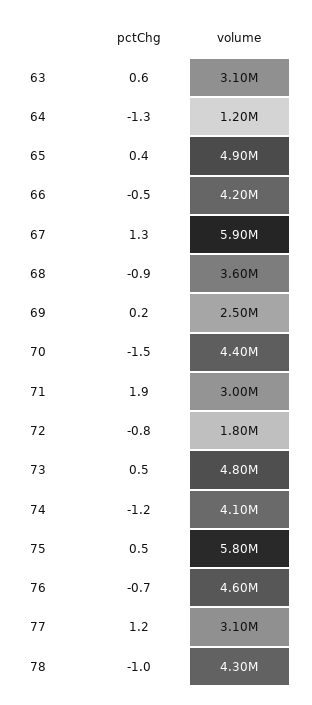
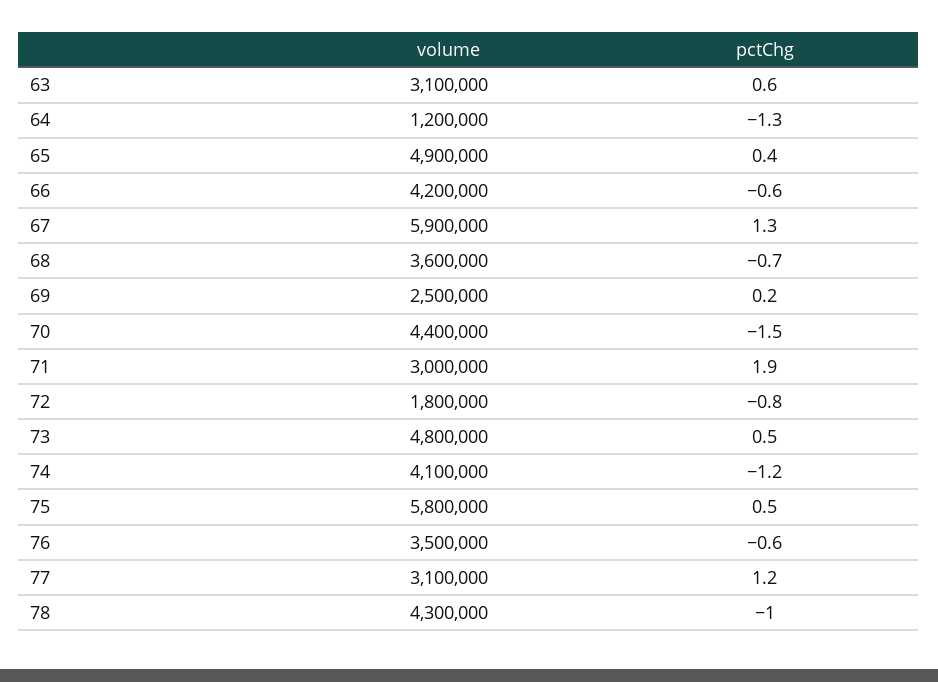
pctChg, 66: -0.5 -> -0.6
pctChg, 68: -0.9 -> -0.7
pctChg, 76: -0.7 -> -0.6
volume, 76: 4600000 -> 3500000

